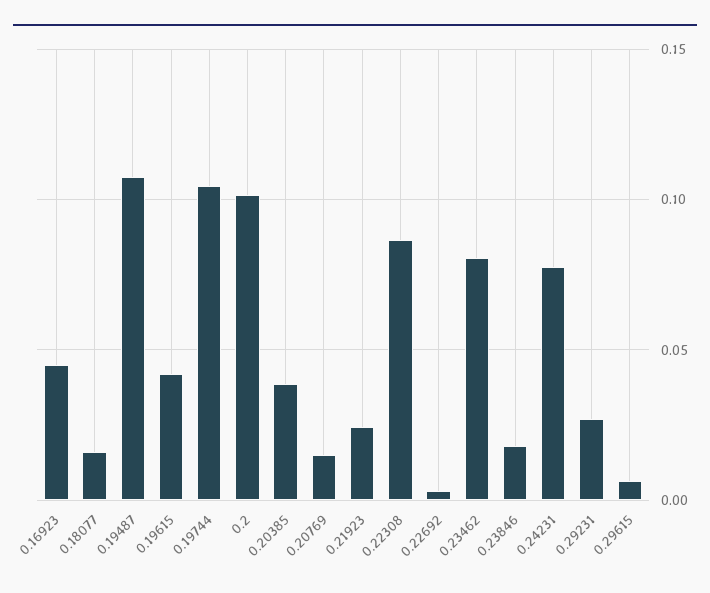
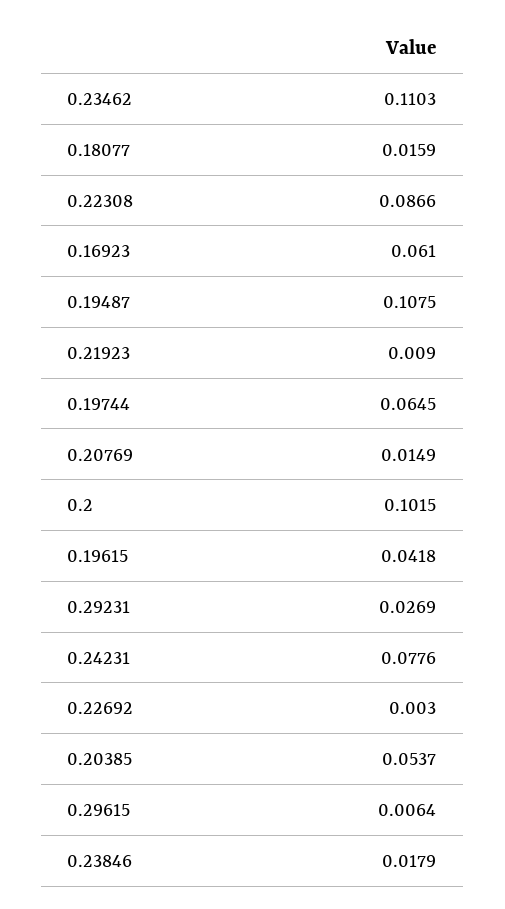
0.16923: 0.045 -> 0.061
0.19744: 0.105 -> 0.0645
0.20385: 0.04 -> 0.0537
0.21923: 0.025 -> 0.009
0.23462: 0.08 -> 0.1103

